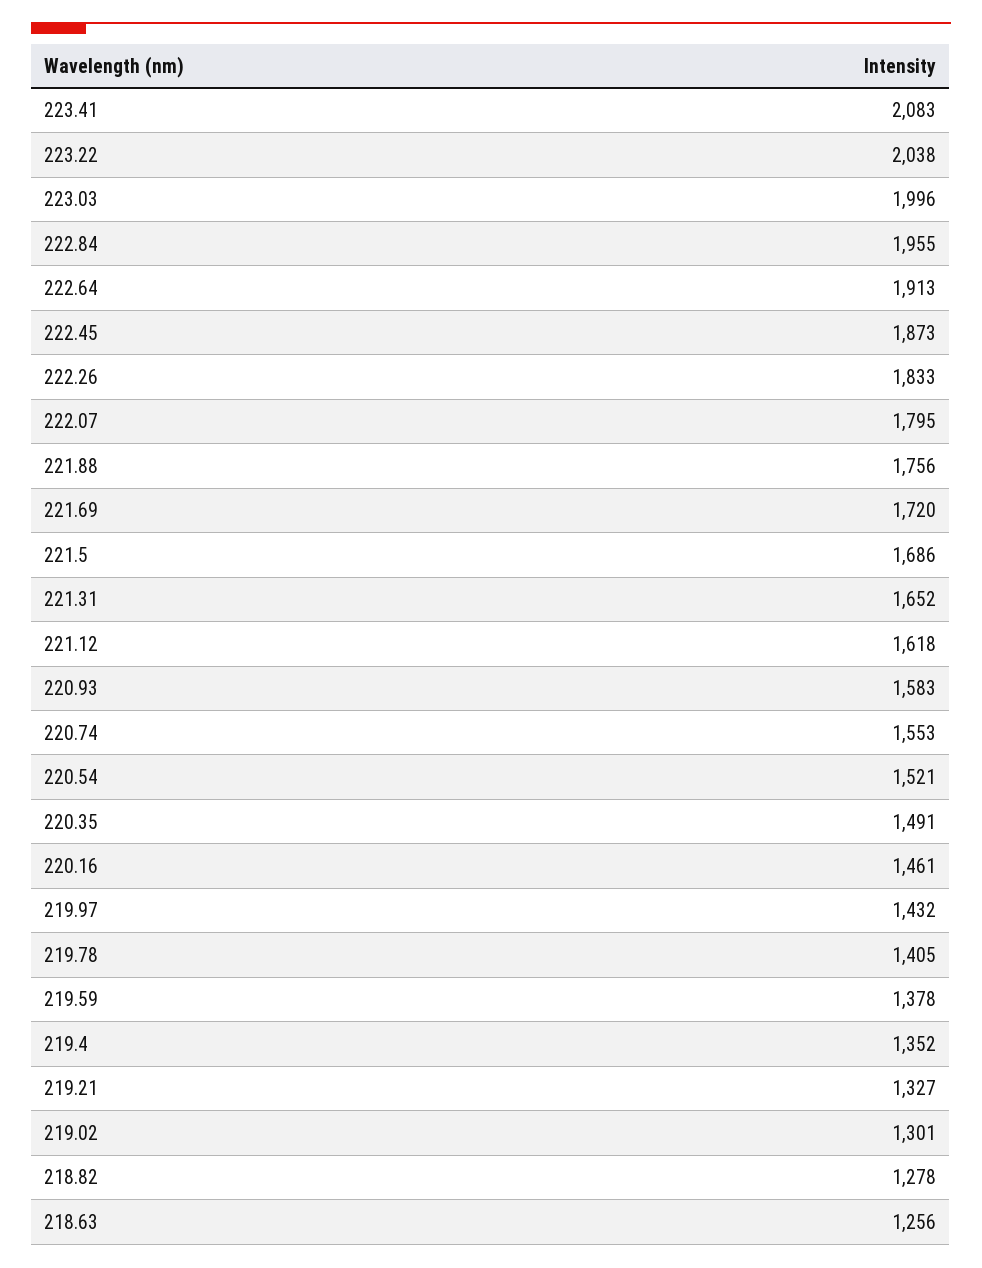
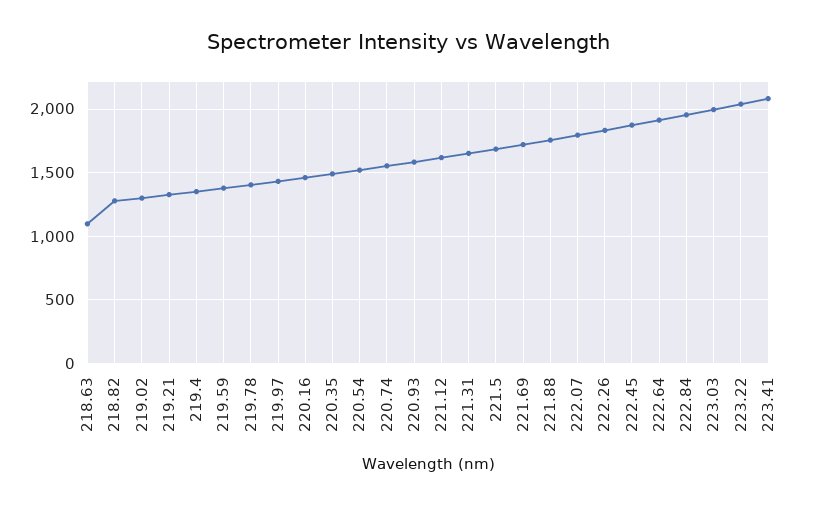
218.63: 1256 -> 1100

